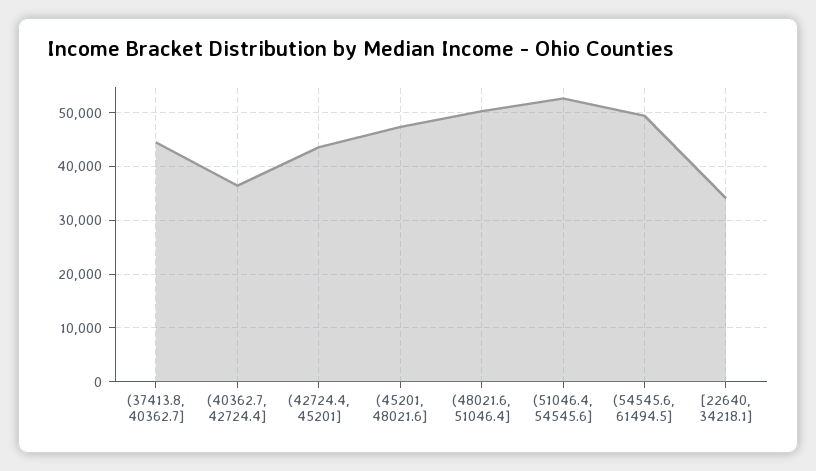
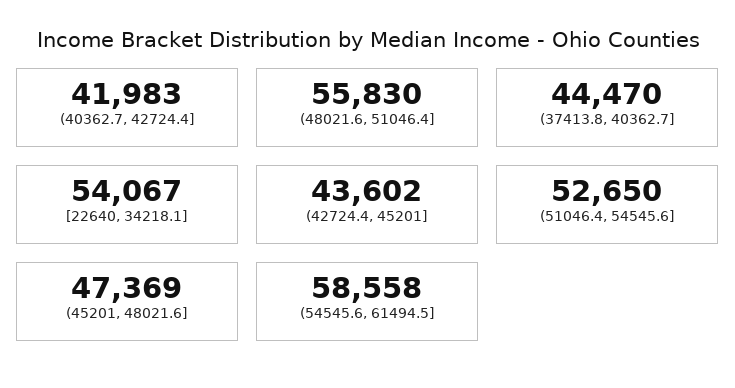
(40362.7, 42724.4]: 36000 -> 41983
(48021.6, 51046.4]: 50000 -> 55830
(54545.6, 61494.5]: 50000 -> 58558
[22640, 34218.1]: 34000 -> 54067

